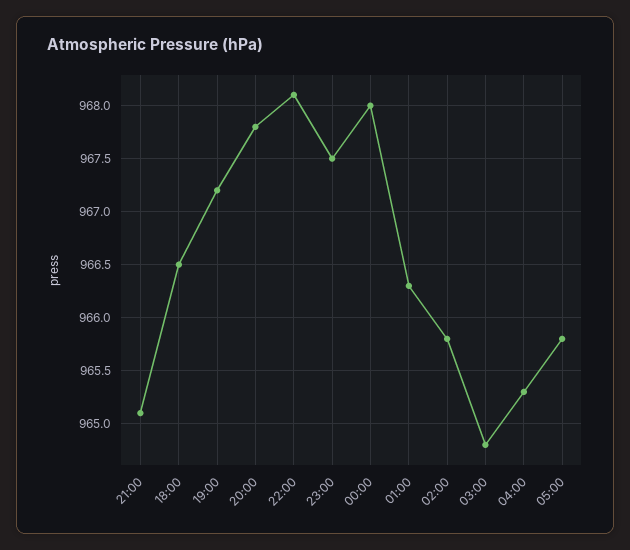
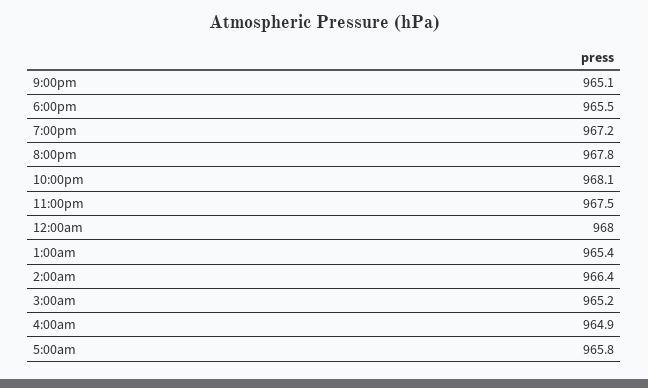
18:00: 966.5 -> 965.5
01:00: 966.3 -> 965.4
02:00: 965.8 -> 966.4
03:00: 964.8 -> 965.2
04:00: 965.3 -> 964.9

